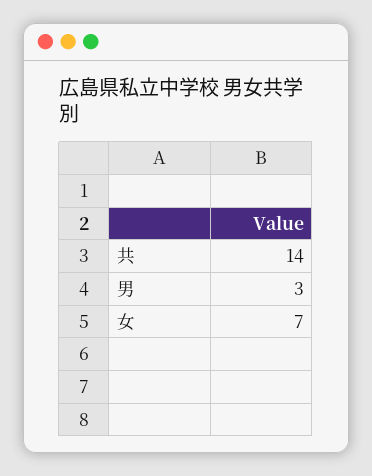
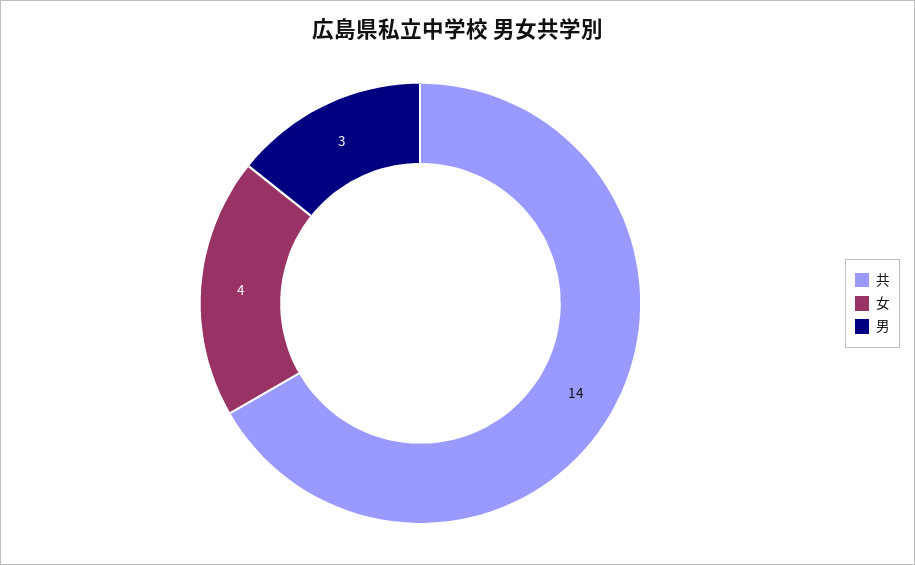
女: 7 -> 4

